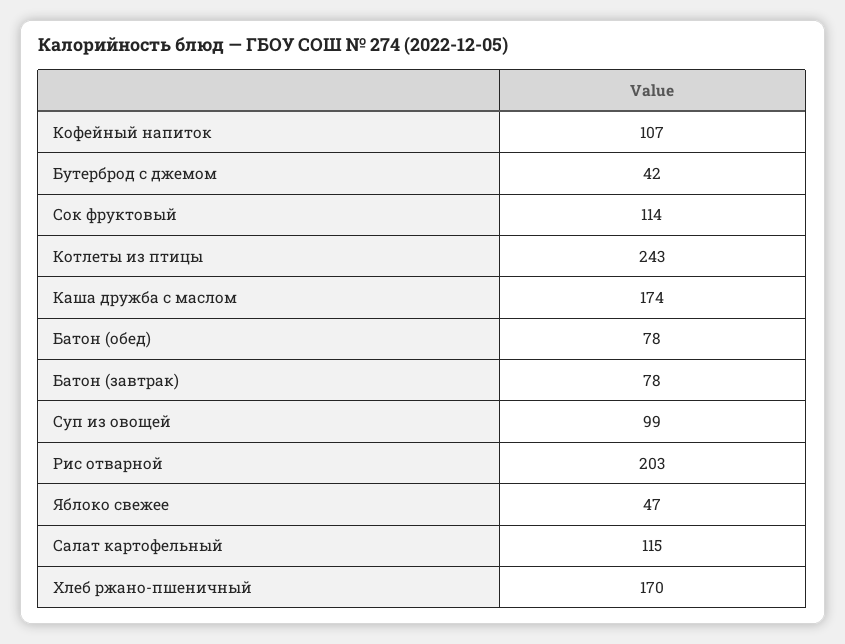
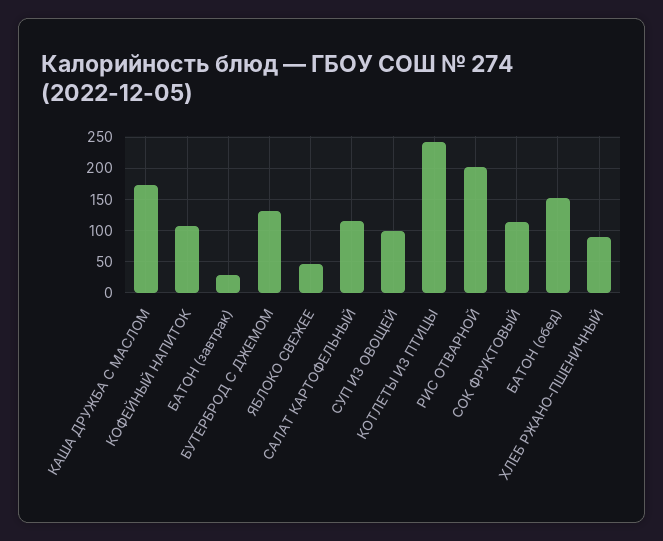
Бутерброд с джемом: 42 -> 130
Батон (обед): 78 -> 150
Батон (завтрак): 78 -> 30
Хлеб ржано-пшеничный: 170 -> 90

